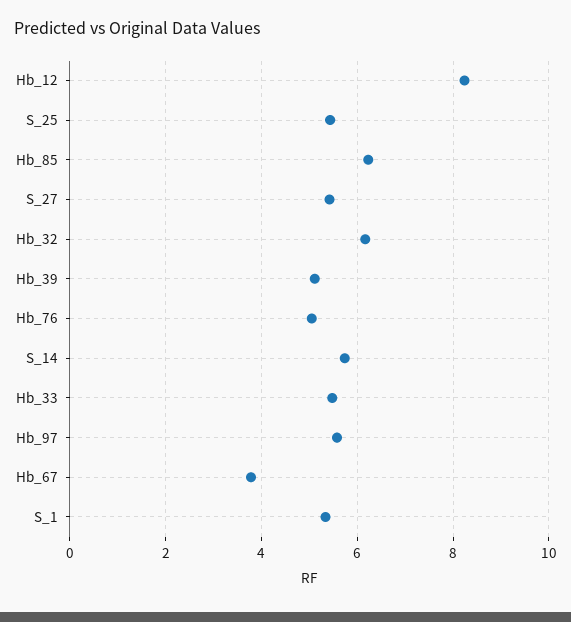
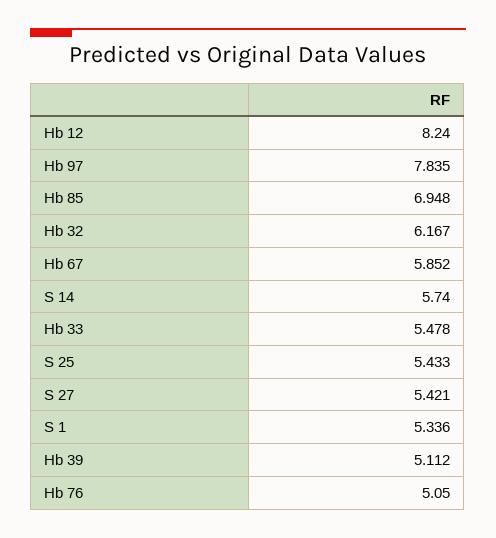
Hb_85: 6.2 -> 6.948
Hb_97: 5.6 -> 7.835
Hb_67: 3.8 -> 5.852

